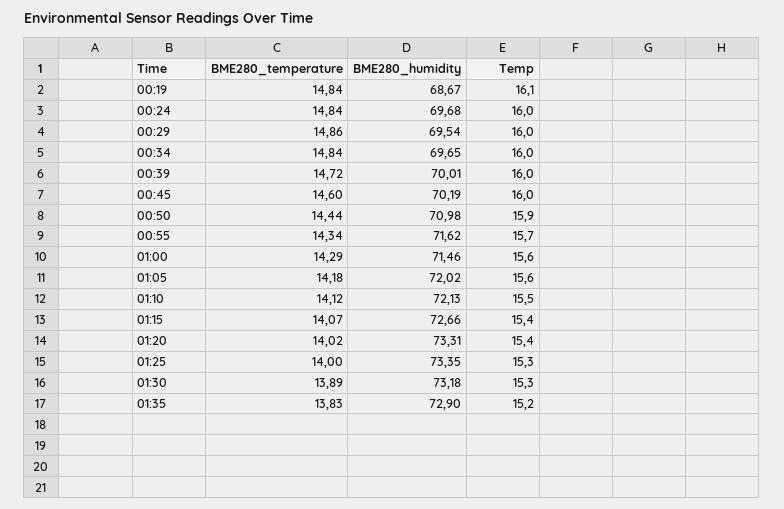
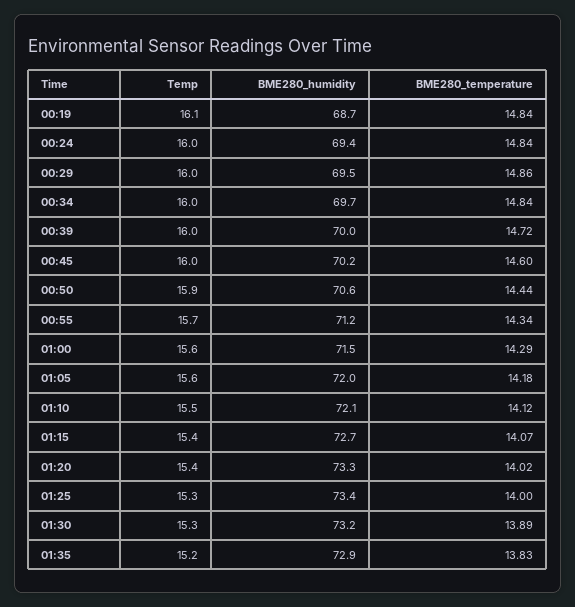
BME280_humidity, 00:24: 69.68 -> 69.4
BME280_humidity, 00:50: 70.98 -> 70.6
BME280_humidity, 00:55: 71.62 -> 71.2

